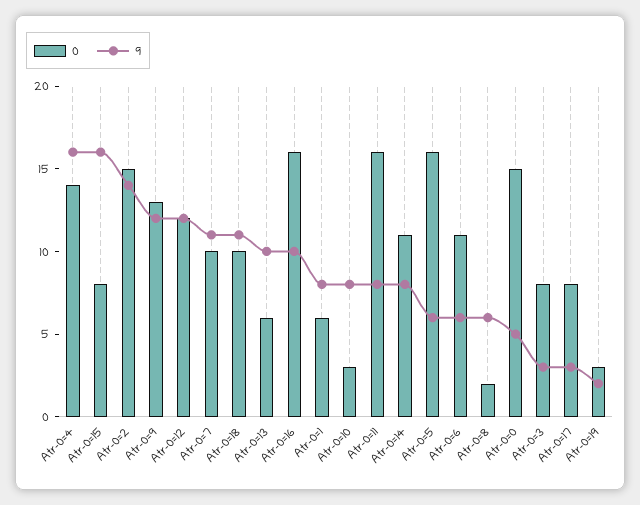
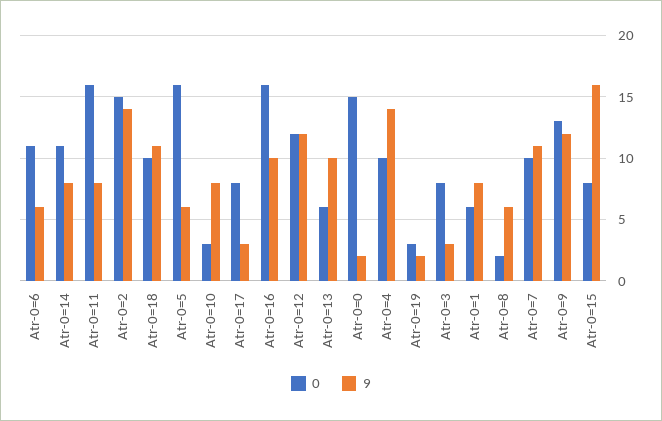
0, Atr-0=4: 14 -> 10
9, Atr-0=4: 16 -> 14
9, Atr-0=0: 5 -> 2

